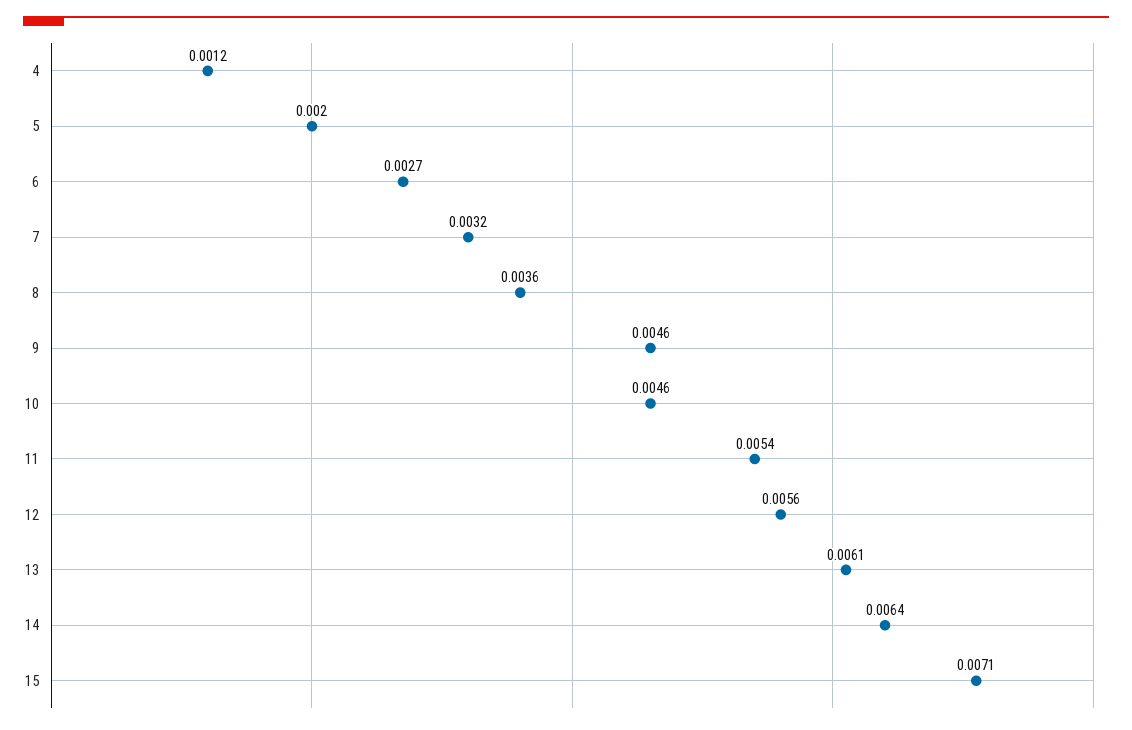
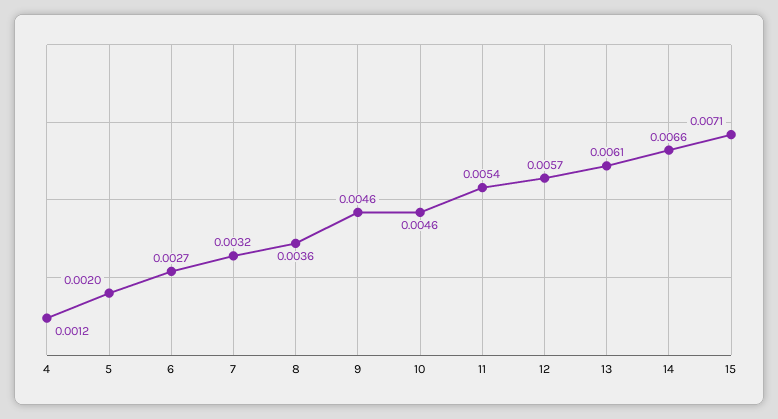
12: 0.0056 -> 0.0057
14: 0.0064 -> 0.0066

